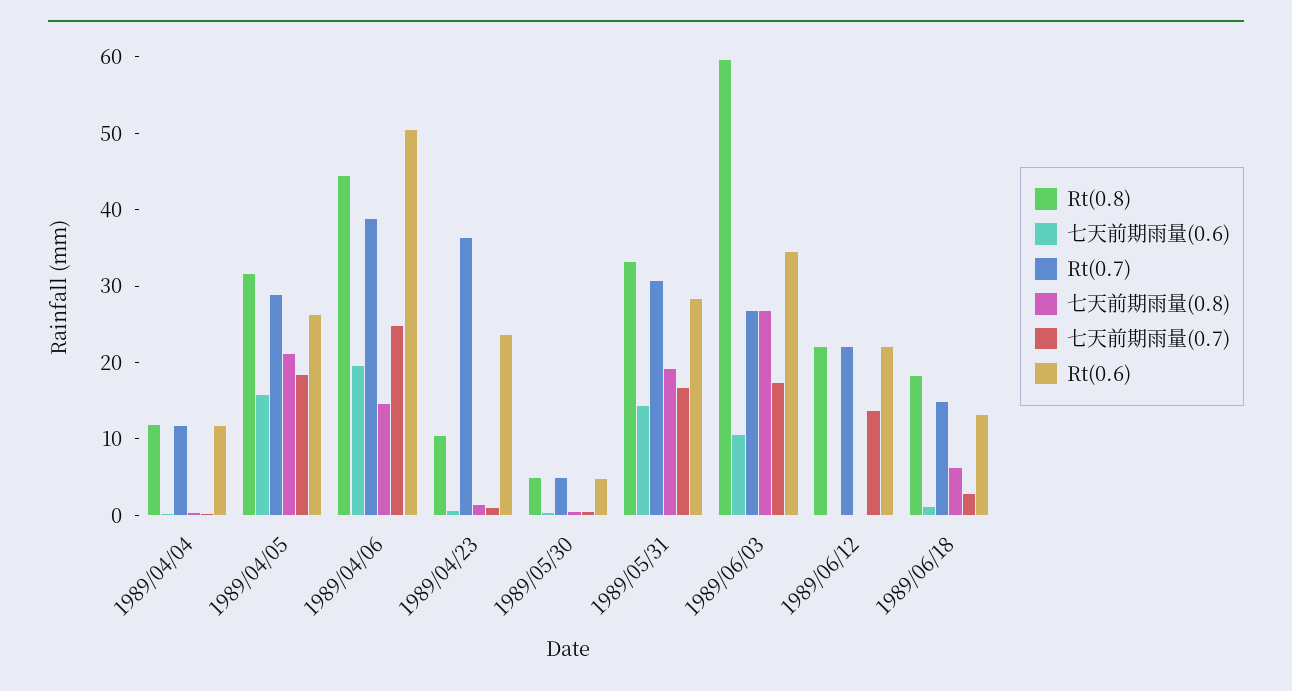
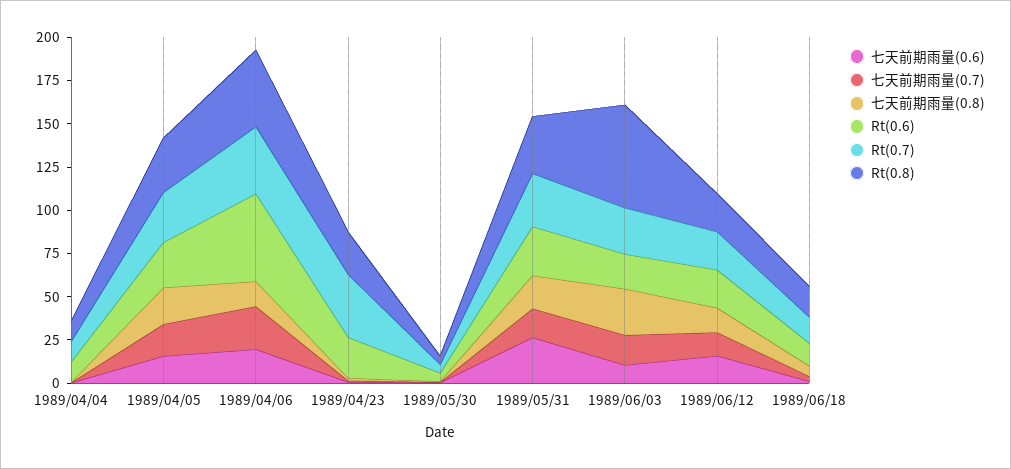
Rt(0.8), 1989/04/23: 10 -> 25
七天前期雨量(0.6), 1989/05/31: 14 -> 25
Rt(0.6), 1989/06/03: 34 -> 20
七天前期雨量(0.6), 1989/06/12: 0 -> 15
七天前期雨量(0.8), 1989/06/12: 0 -> 15

